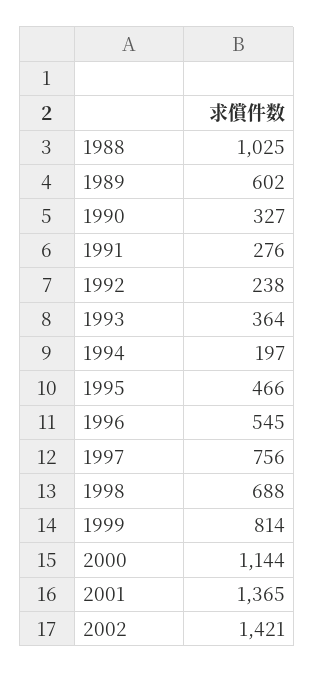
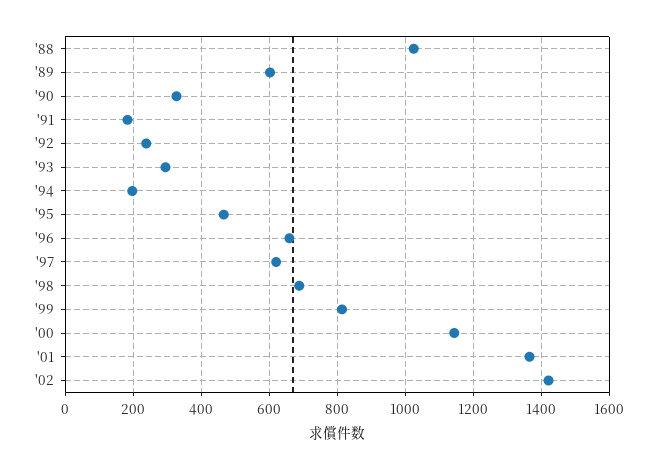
1991: 276 -> 180
1993: 364 -> 300
1996: 545 -> 660
1997: 756 -> 620

